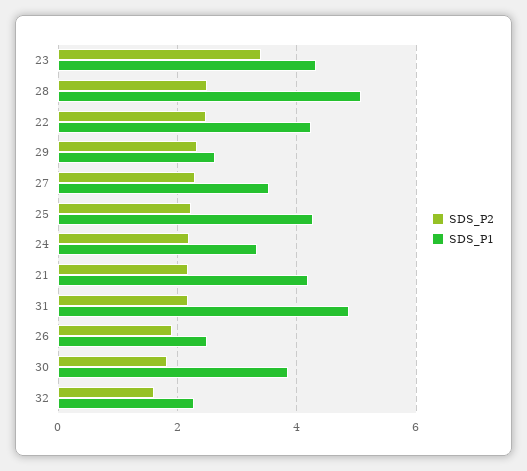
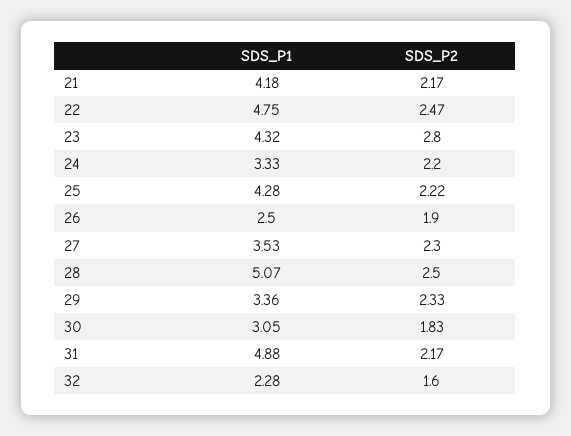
SDS_P2, 23: 3.4 -> 2.8
SDS_P1, 22: 4.2 -> 4.75
SDS_P1, 29: 2.6 -> 3.36
SDS_P1, 30: 3.8 -> 3.05

